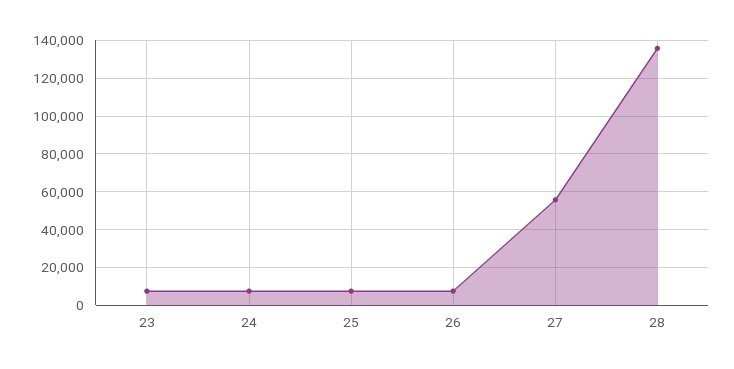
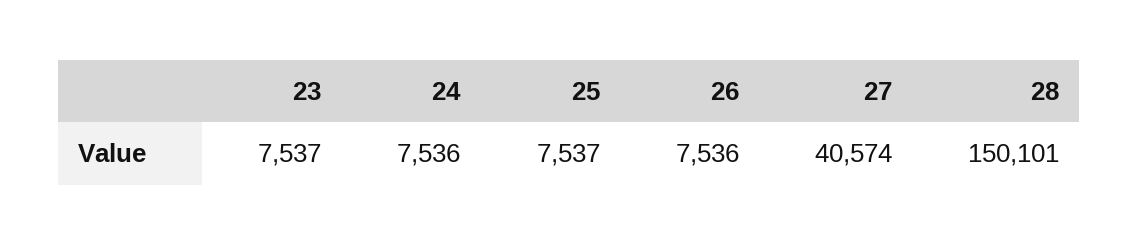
27: 55000 -> 40574
28: 135000 -> 150101

